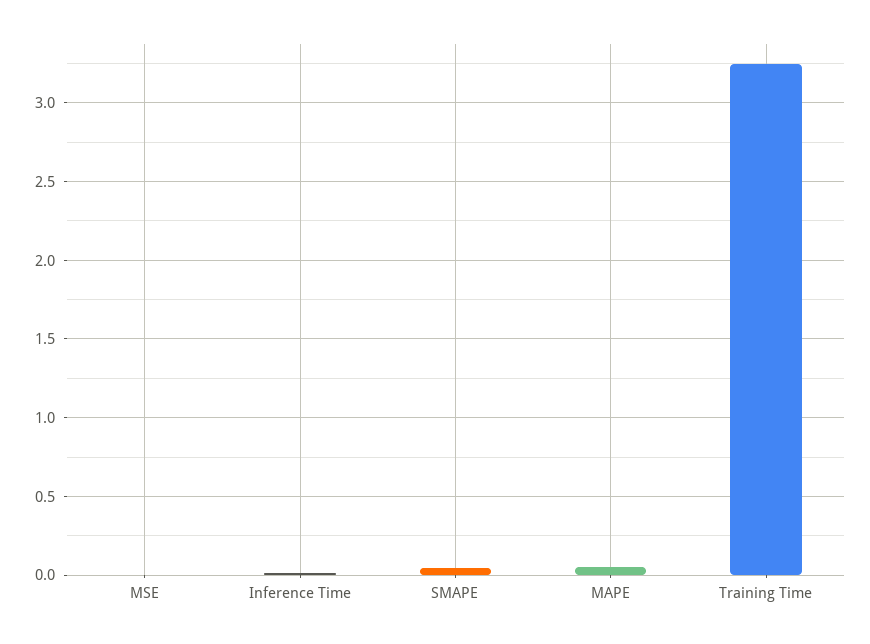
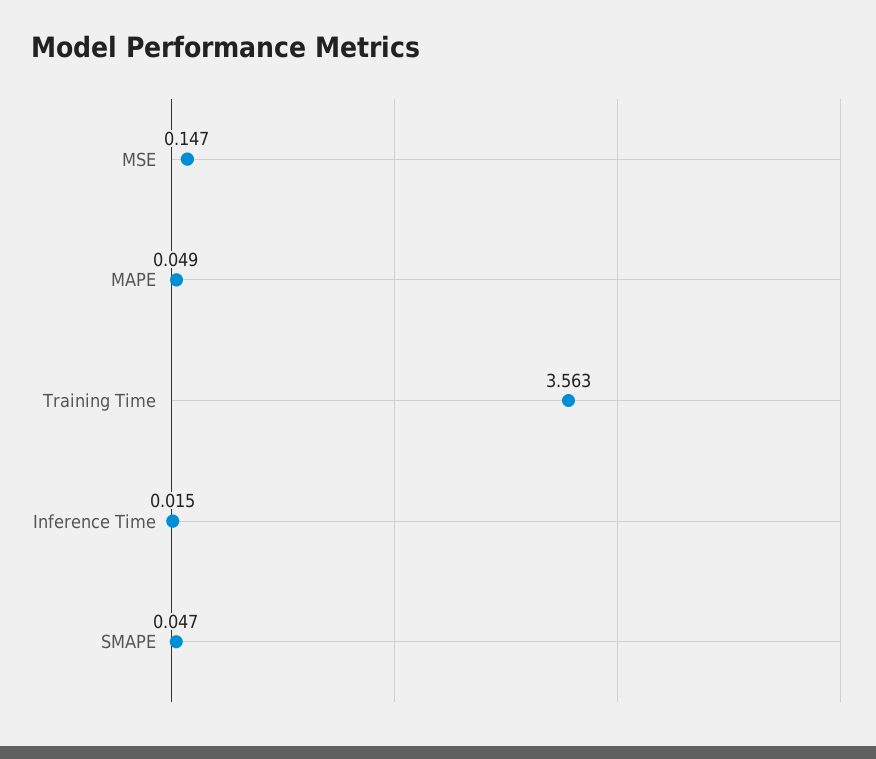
MSE: 0 -> 0.147
Training Time: 3.25 -> 3.563

